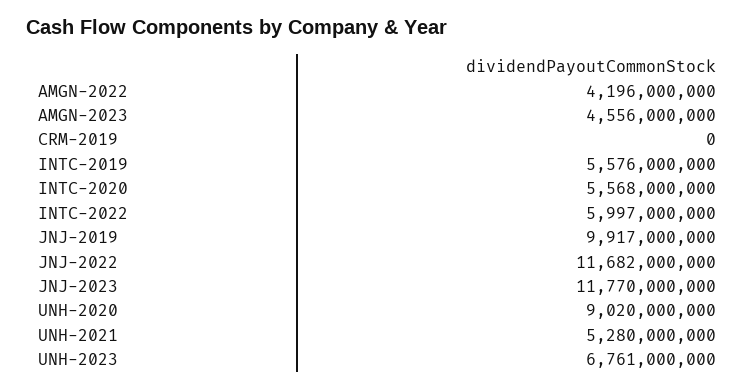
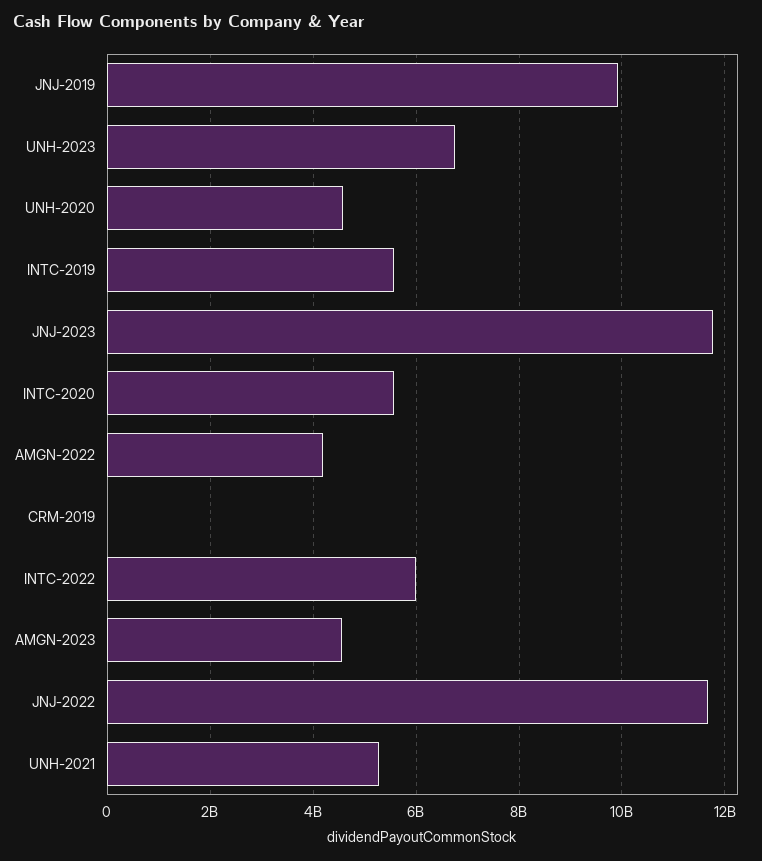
UNH-2020: 9020000000 -> 4600000000

